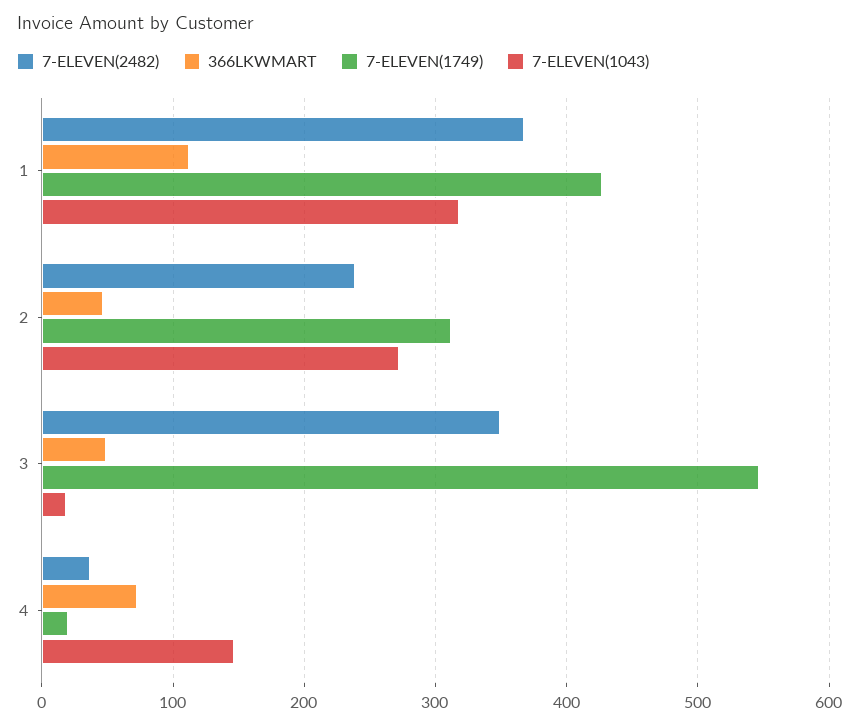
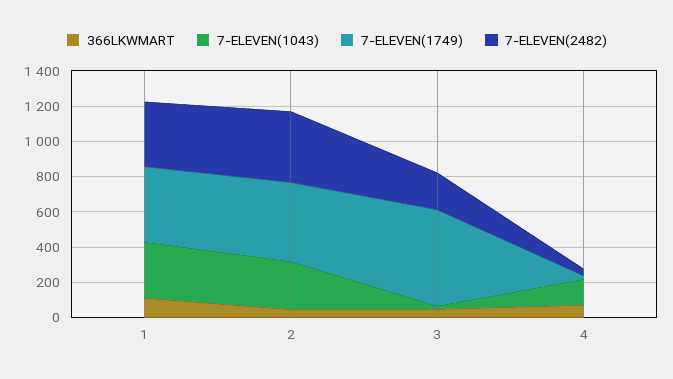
7-ELEVEN(2482), 2: 240 -> 400
7-ELEVEN(1749), 2: 310 -> 450
7-ELEVEN(2482), 3: 350 -> 200

